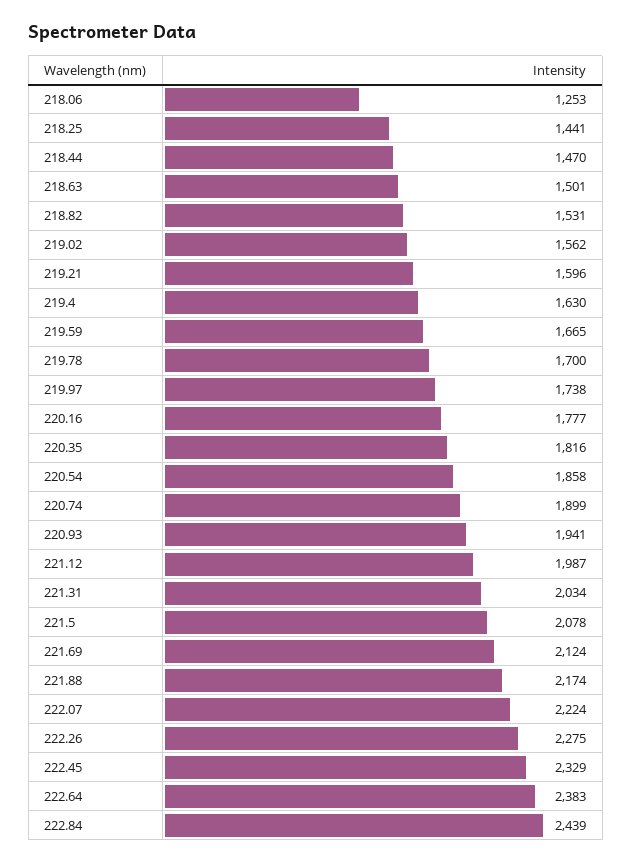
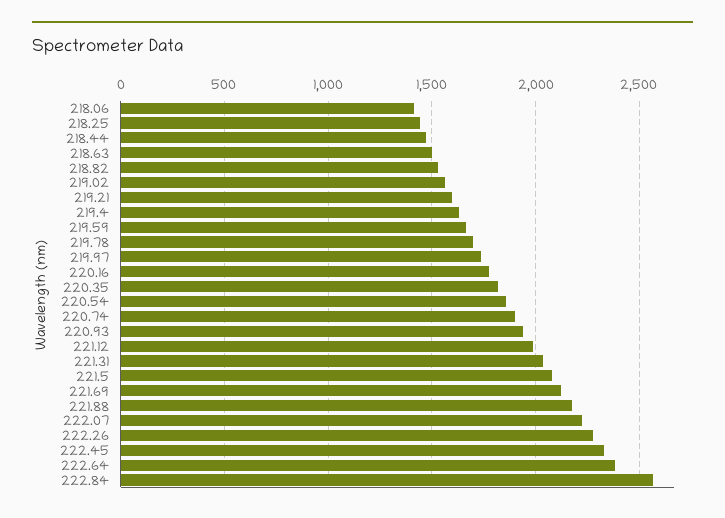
218.06: 1253 -> 1400
222.84: 2439 -> 2550

